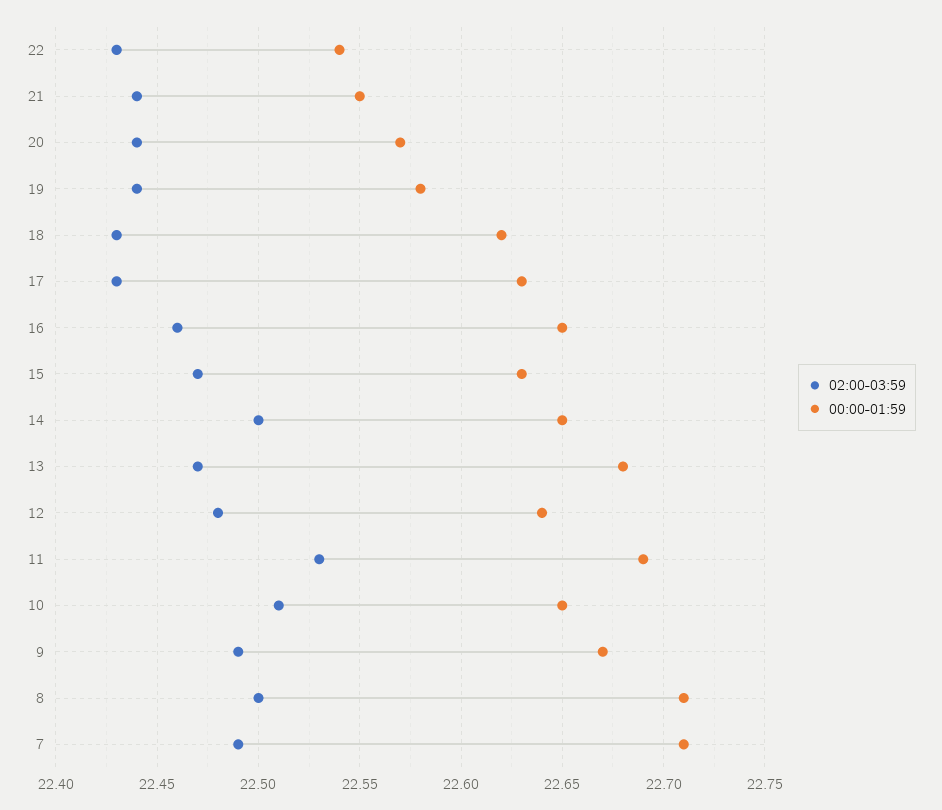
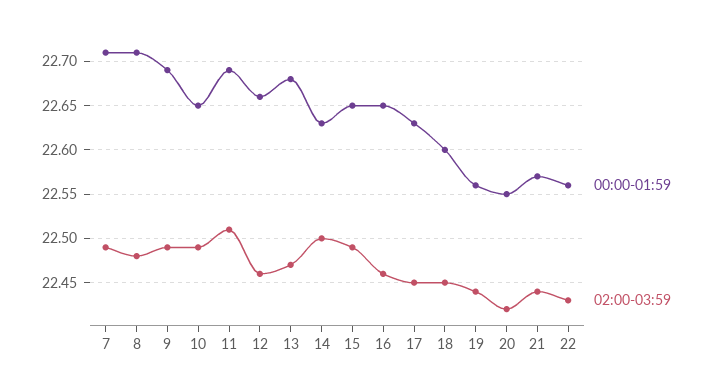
00:00-01:59, 22: 22.54 -> 22.56
00:00-01:59, 21: 22.55 -> 22.57
02:00-03:59, 20: 22.44 -> 22.42
00:00-01:59, 20: 22.57 -> 22.55
00:00-01:59, 19: 22.58 -> 22.56
02:00-03:59, 18: 22.43 -> 22.45
00:00-01:59, 18: 22.62 -> 22.6
02:00-03:59, 17: 22.43 -> 22.45
02:00-03:59, 15: 22.47 -> 22.49
00:00-01:59, 15: 22.63 -> 22.65
00:00-01:59, 14: 22.65 -> 22.63
02:00-03:59, 12: 22.48 -> 22.46
00:00-01:59, 12: 22.64 -> 22.66
02:00-03:59, 11: 22.53 -> 22.51
02:00-03:59, 10: 22.51 -> 22.49
00:00-01:59, 9: 22.67 -> 22.69
02:00-03:59, 8: 22.5 -> 22.48

